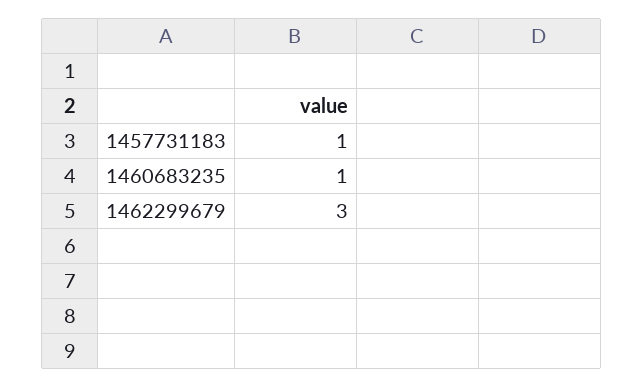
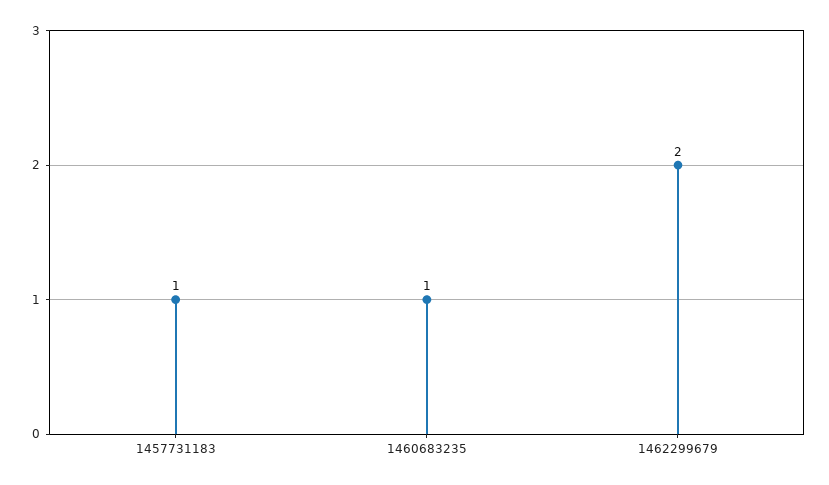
1462299679: 3 -> 2

